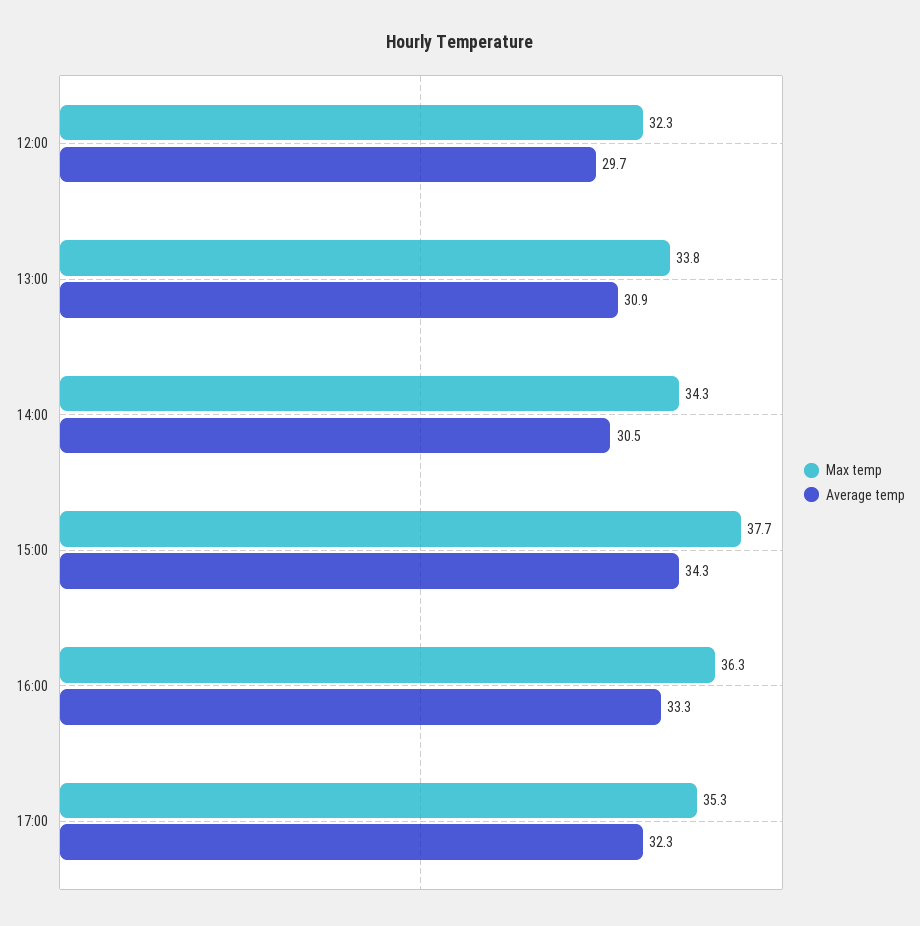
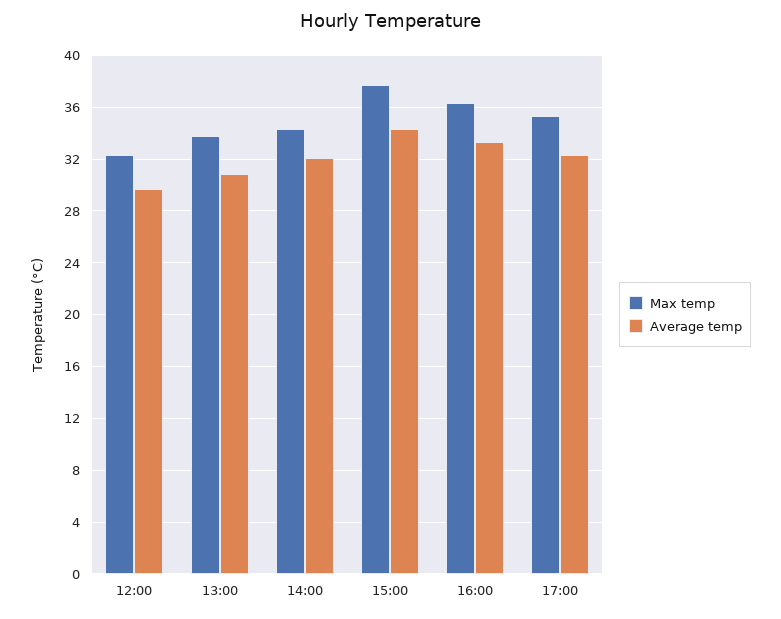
Average temp, 14:00: 30.5 -> 32

